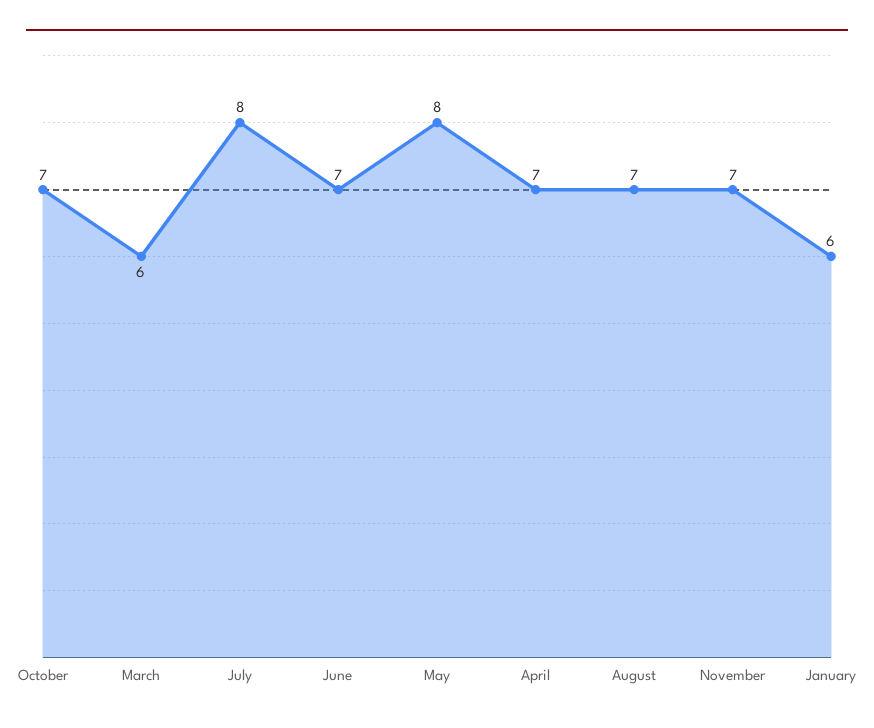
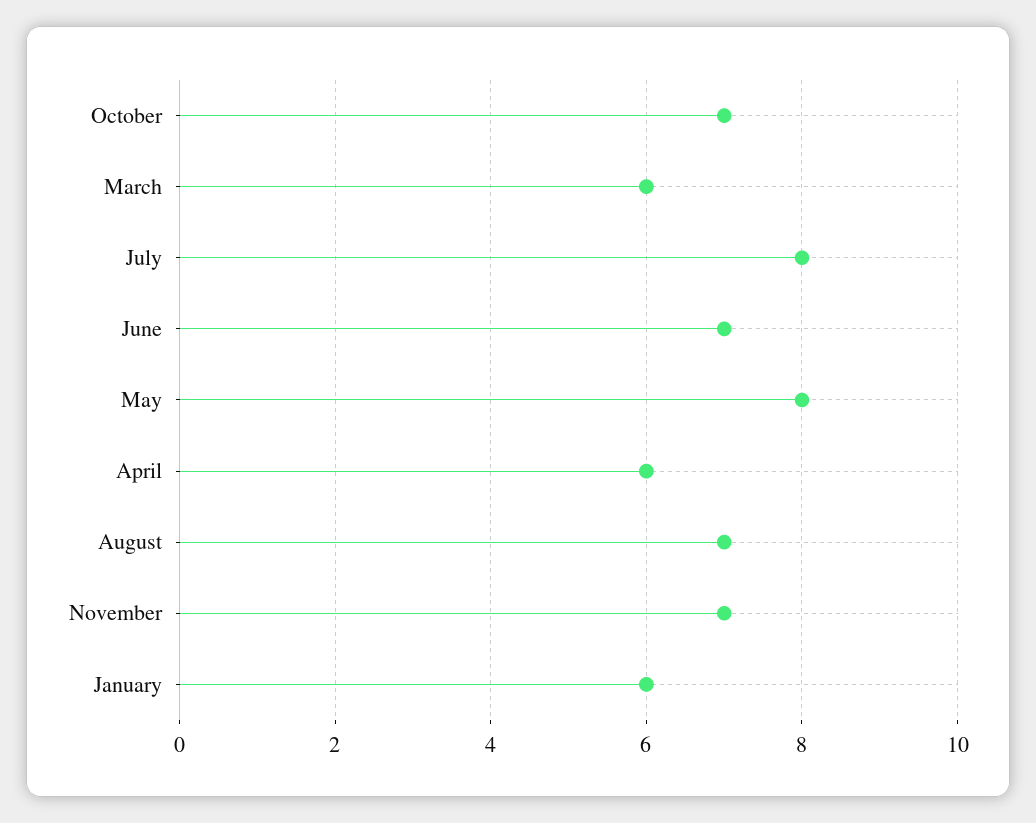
April: 7 -> 6

